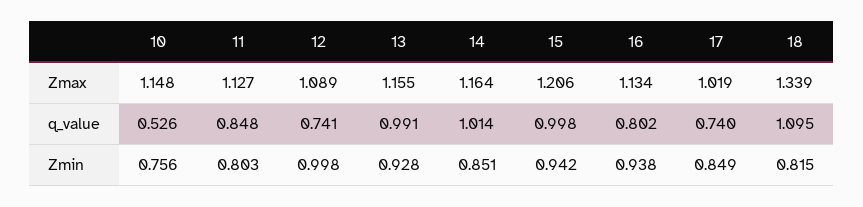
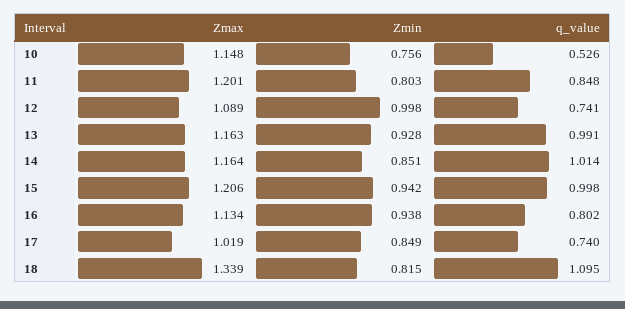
11, Zmax: 1.127 -> 1.201
13, Zmax: 1.155 -> 1.163

